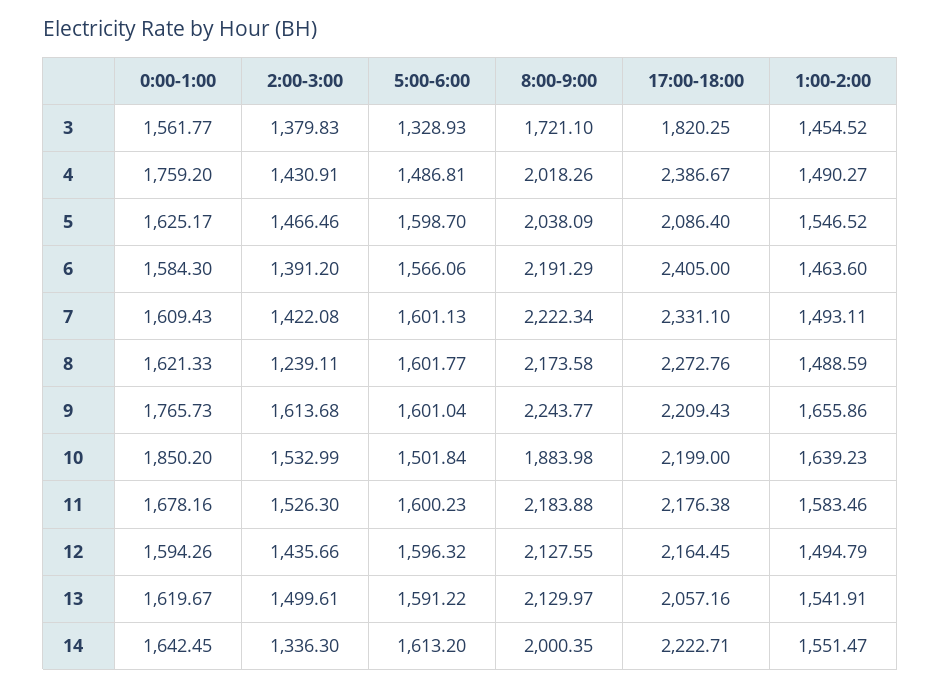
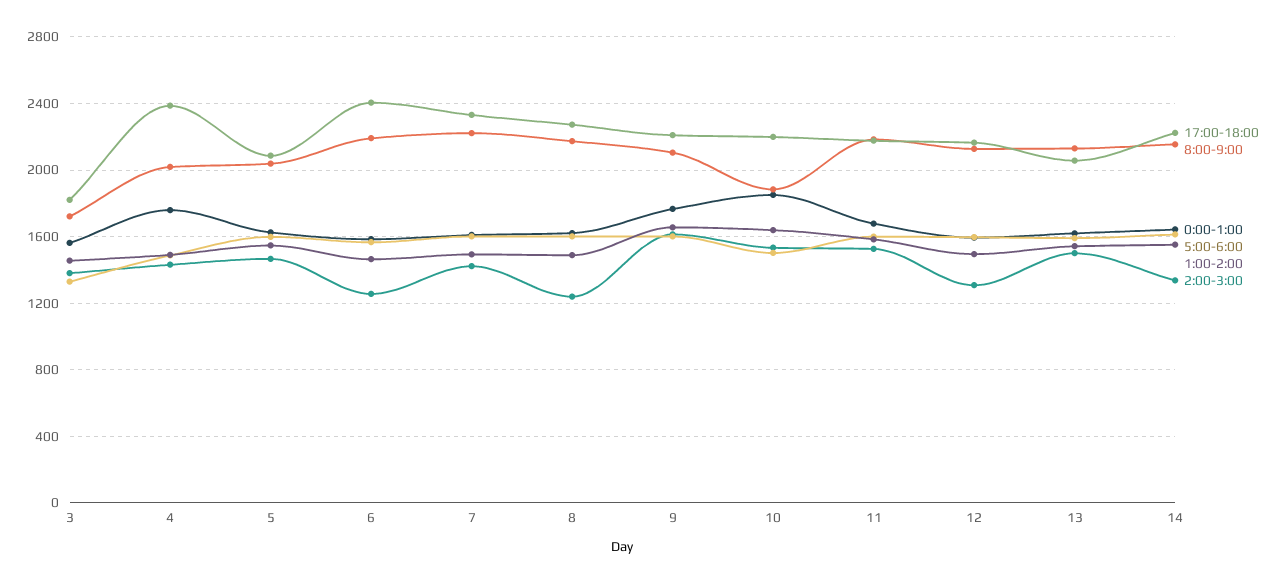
2:00-3:00, 6: 1391.2 -> 1250
8:00-9:00, 9: 2243.77 -> 2100
2:00-3:00, 12: 1435.66 -> 1300
8:00-9:00, 14: 2000.35 -> 2150

